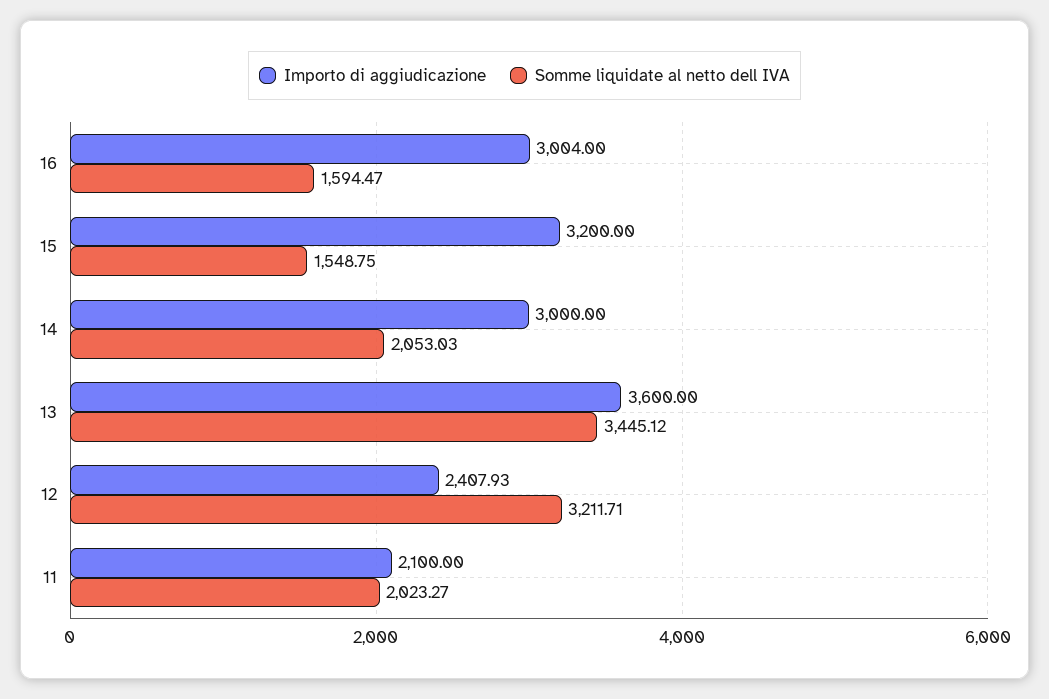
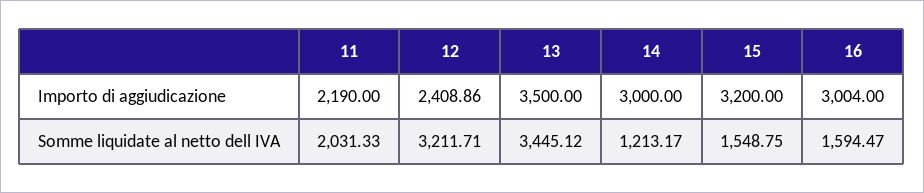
Somme liquidate al netto dell IVA, 14: 2053.03 -> 1213.17
Importo di aggiudicazione, 13: 3600 -> 3500
Importo di aggiudicazione, 12: 2407.93 -> 2408.86
Importo di aggiudicazione, 11: 2100 -> 2190
Somme liquidate al netto dell IVA, 11: 2023.27 -> 2031.33

